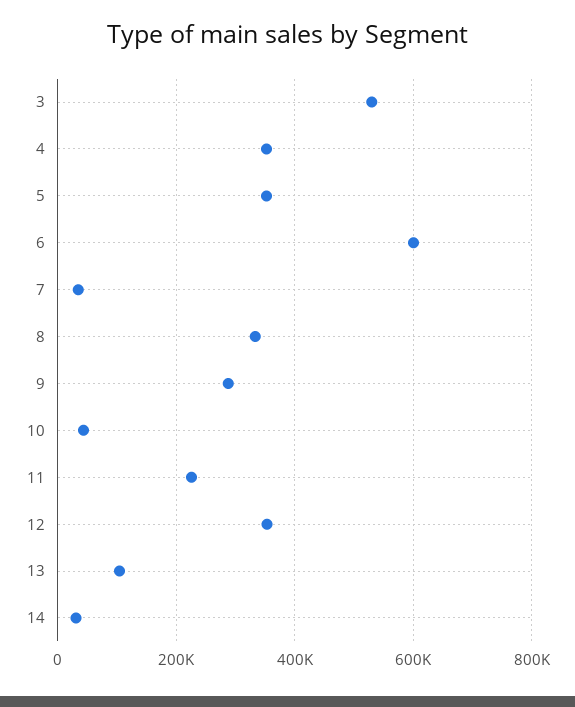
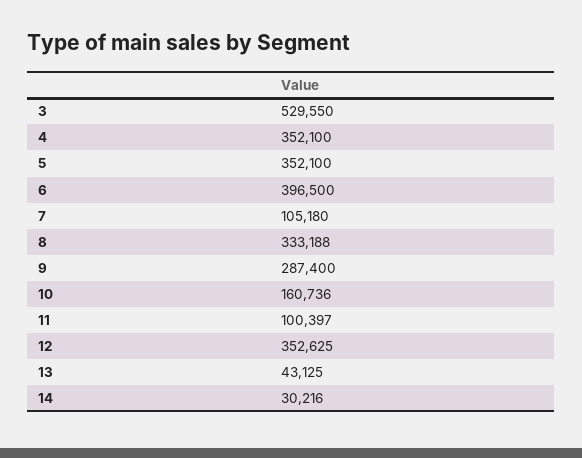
6: 600000 -> 396500
7: 40000 -> 105180
10: 40000 -> 160736
11: 220000 -> 100397
13: 100000 -> 43125

